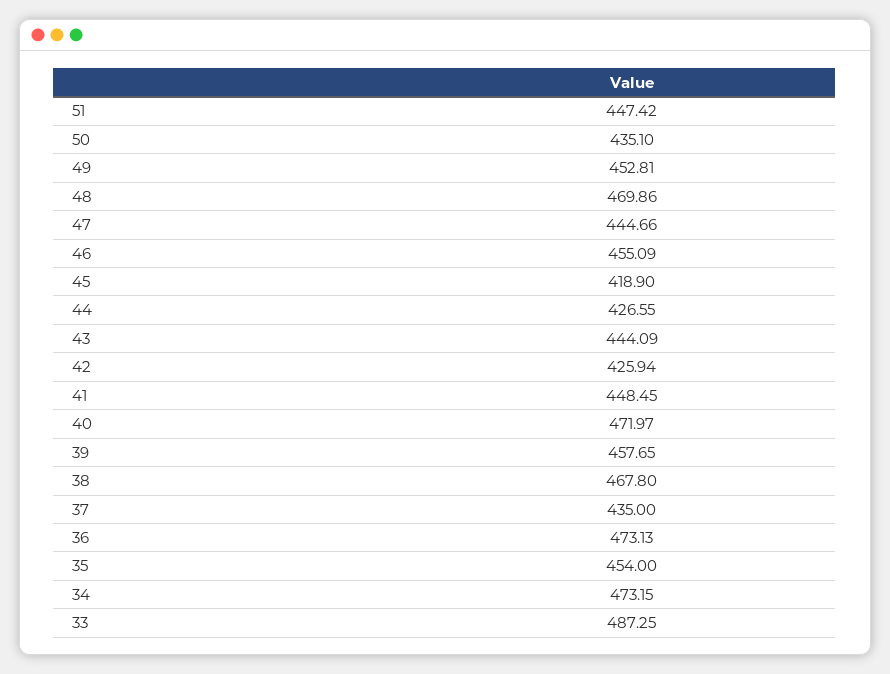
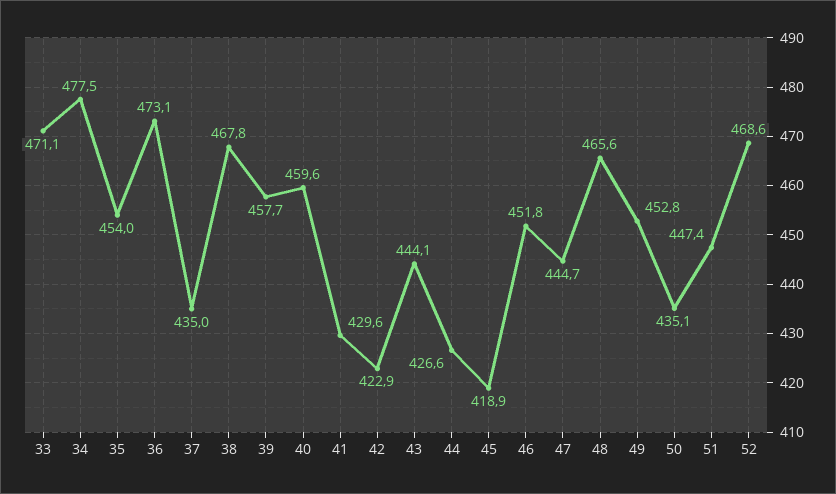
48: 469.86 -> 465.6
46: 455.09 -> 451.8
42: 425.94 -> 422.9
41: 448.45 -> 429.6
40: 471.97 -> 459.6
34: 473.15 -> 477.5
33: 487.25 -> 471.1
52: none -> 468.6

